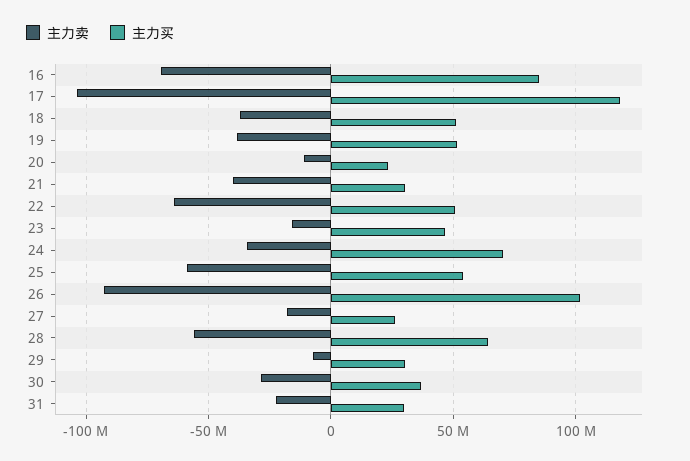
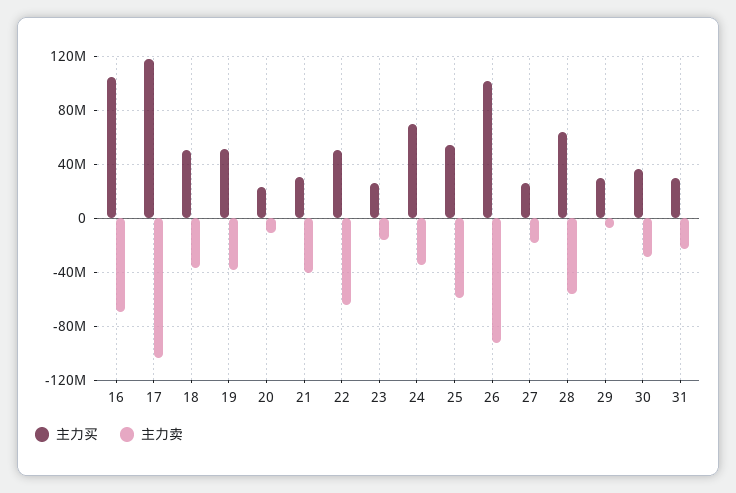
主力买, 16: 85000000 -> 105000000
主力买, 23: 45000000 -> 25000000

